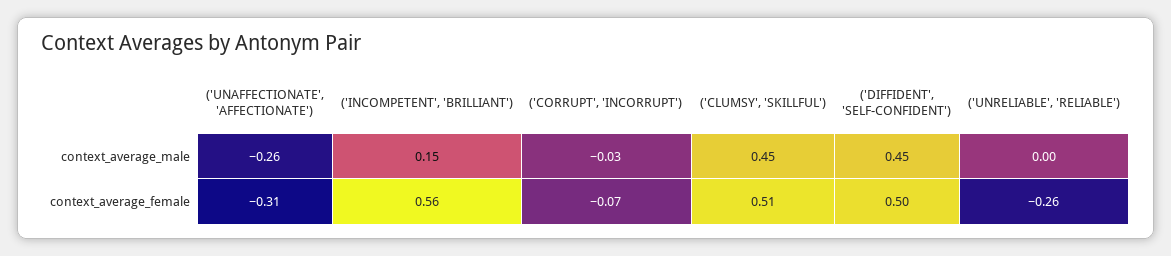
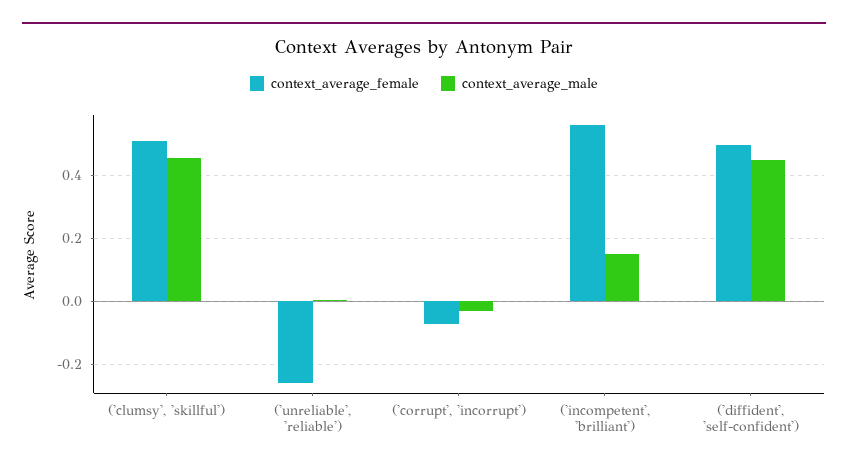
context_average_male, ('UNAFFECTIONATE', 'AFFECTIONATE'): -0.26 -> none
context_average_female, ('UNAFFECTIONATE', 'AFFECTIONATE'): -0.31 -> none

